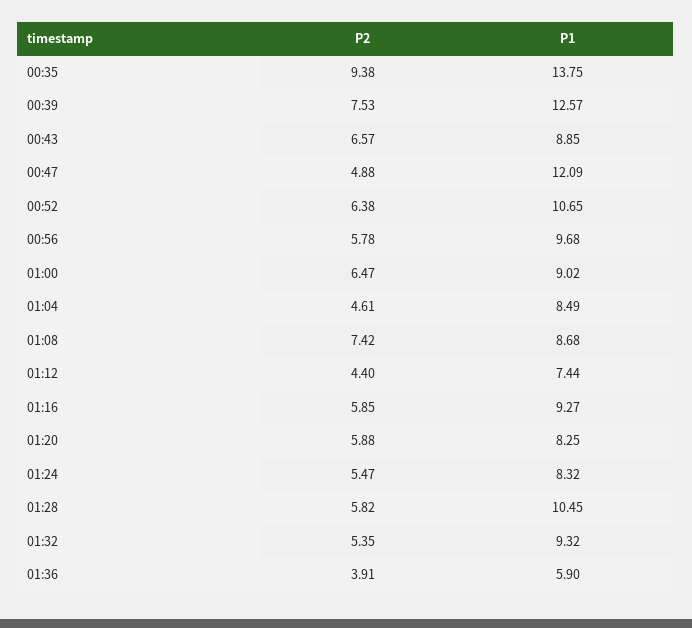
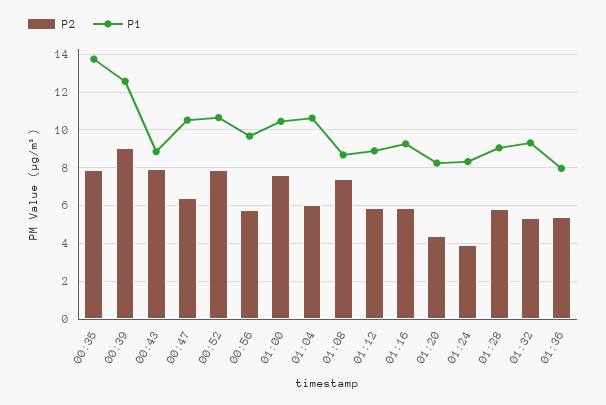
P2, 00:35: 9.38 -> 8
P2, 00:39: 7.53 -> 9
P2, 00:43: 6.57 -> 8
P2, 00:47: 4.88 -> 6.5
P1, 00:47: 12.09 -> 10.5
P2, 00:52: 6.38 -> 8
P2, 01:00: 6.47 -> 7.5
P1, 01:00: 9.02 -> 10.5
P2, 01:04: 4.61 -> 6
P1, 01:04: 8.49 -> 10.5
P2, 01:12: 4.4 -> 6
P1, 01:12: 7.44 -> 9
P2, 01:20: 5.88 -> 4.5
P2, 01:24: 5.47 -> 4
P1, 01:28: 10.45 -> 9
P2, 01:36: 3.91 -> 5.5
P1, 01:36: 5.9 -> 8

